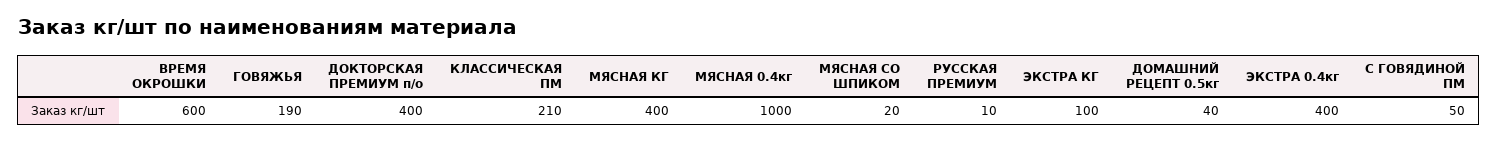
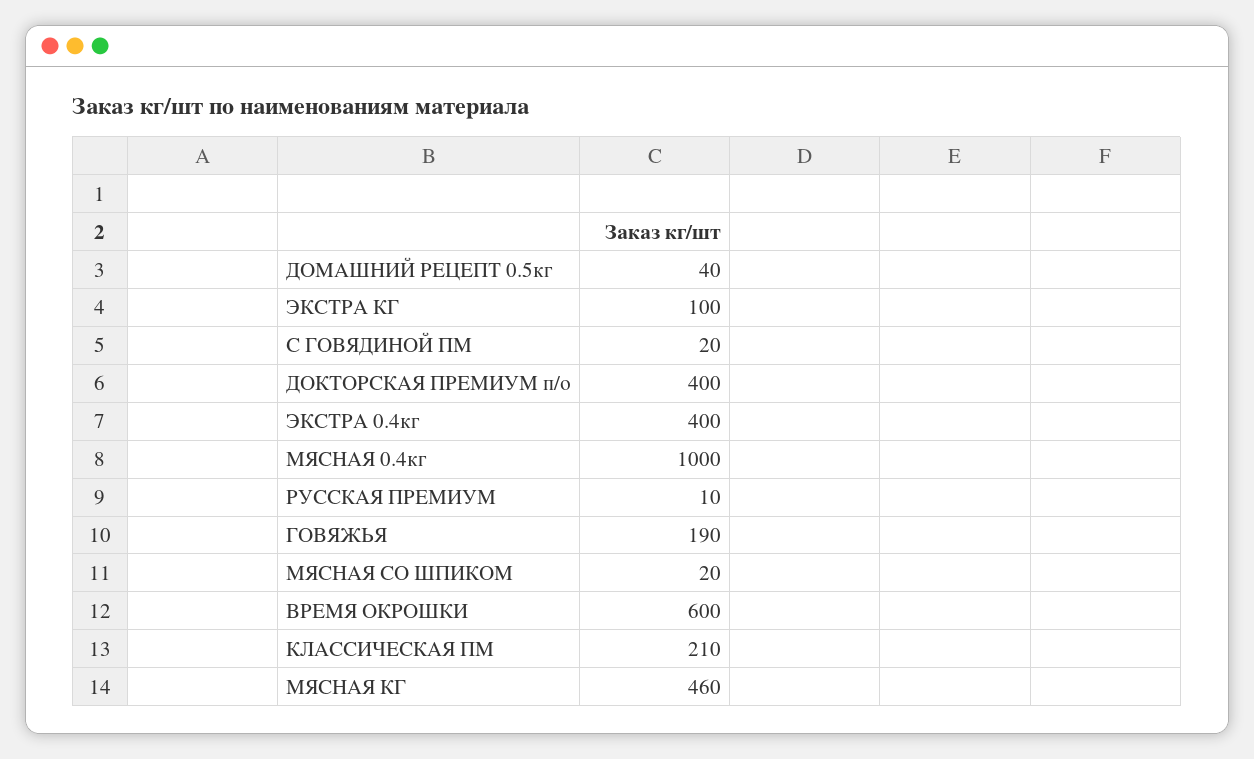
МЯСНАЯ КГ: 400 -> 460
С ГОВЯДИНОЙ ПМ: 50 -> 20

